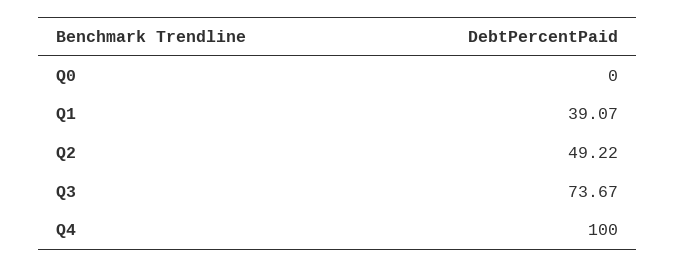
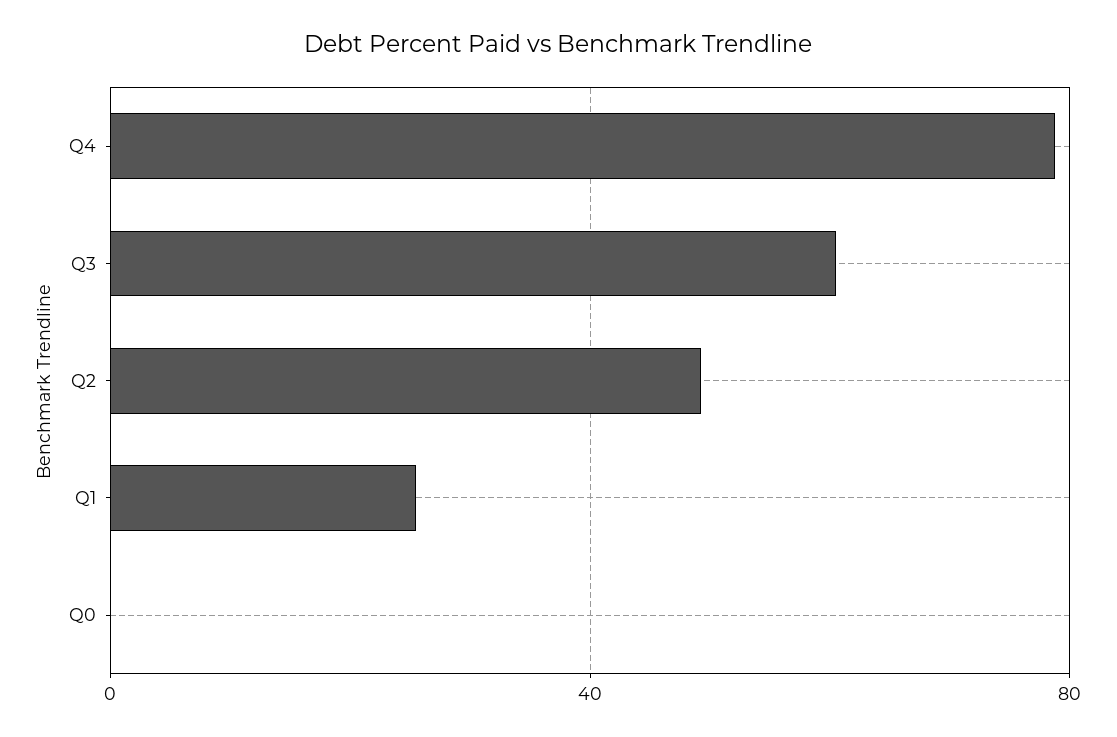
Q1: 39.07 -> 25
Q3: 73.67 -> 60
Q4: 100 -> 80

